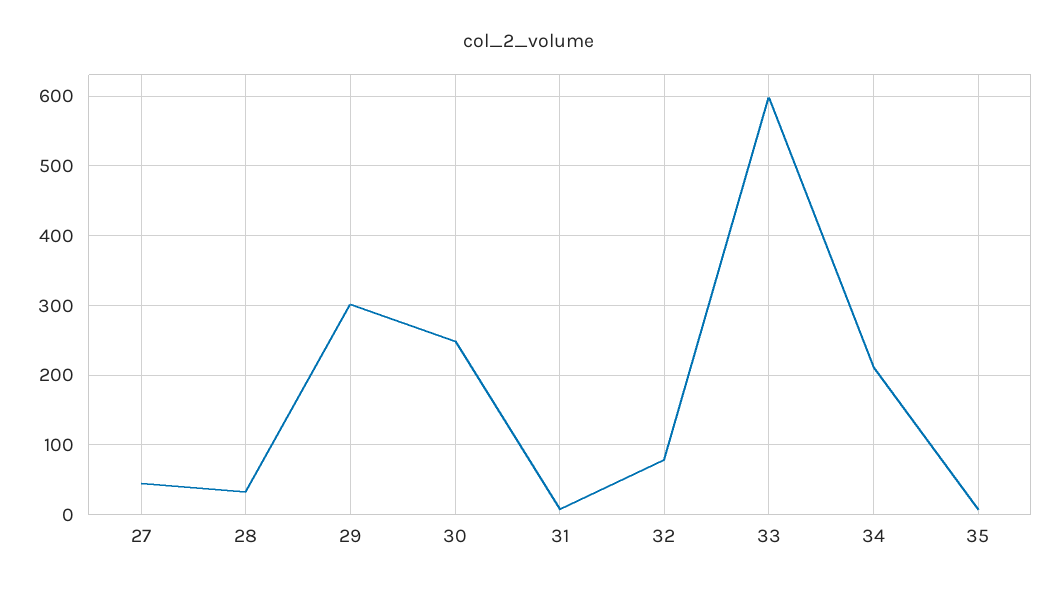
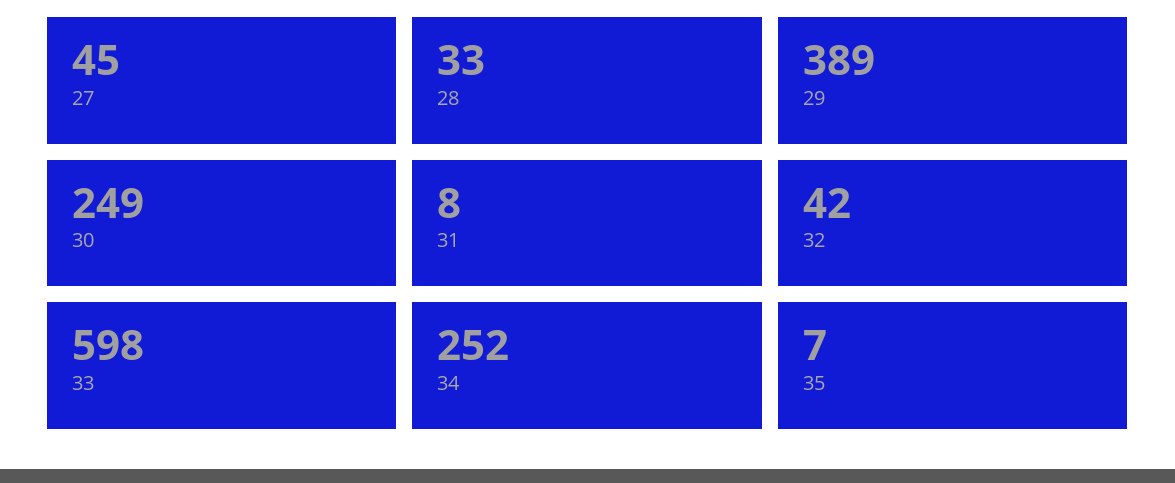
29: 300 -> 389
32: 80 -> 42
34: 210 -> 252

